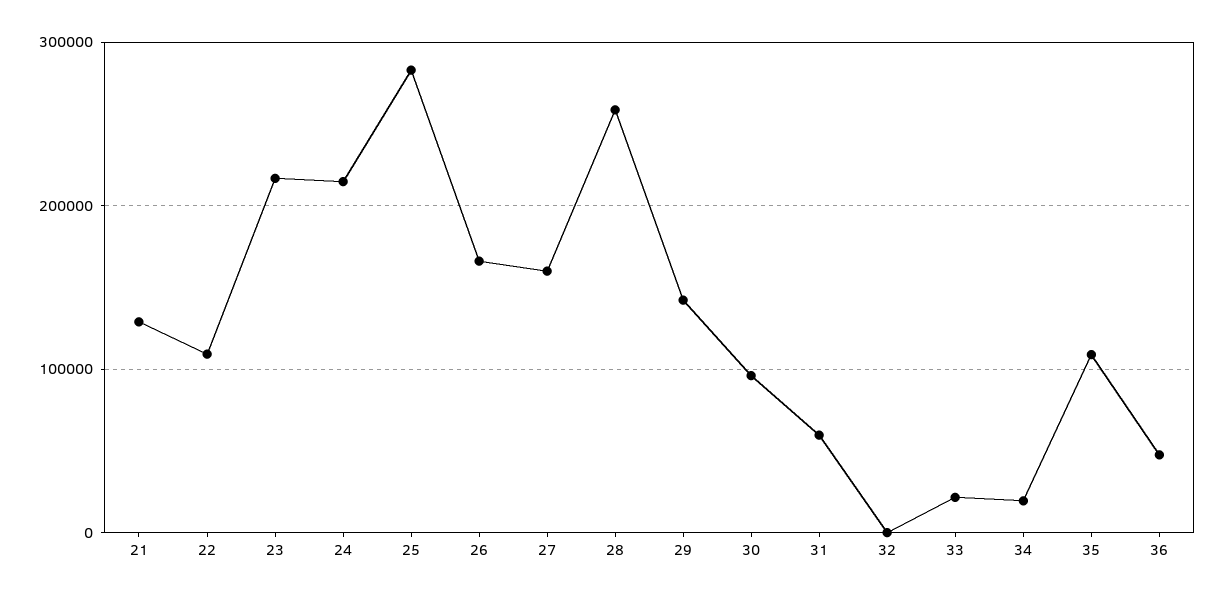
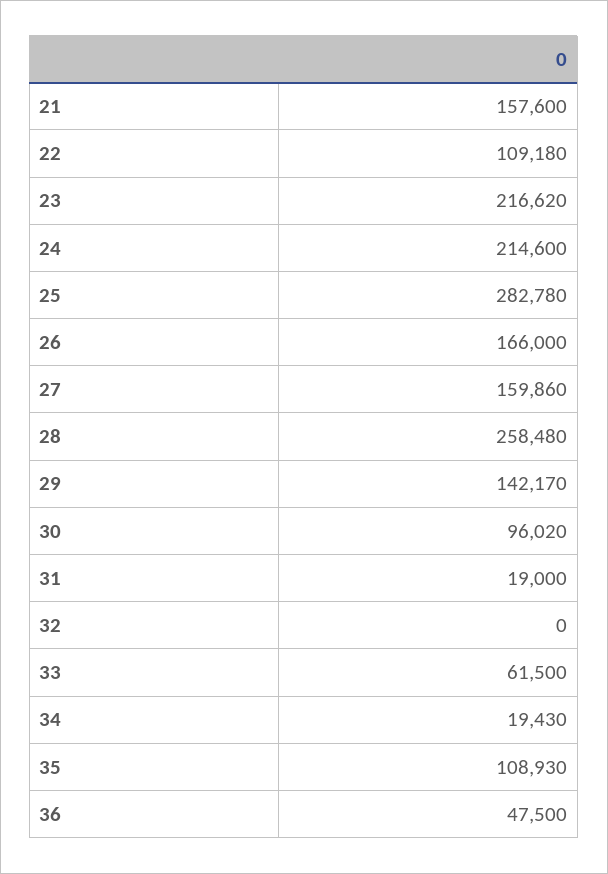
21: 130000 -> 157600
31: 60000 -> 19000
33: 20000 -> 61500

